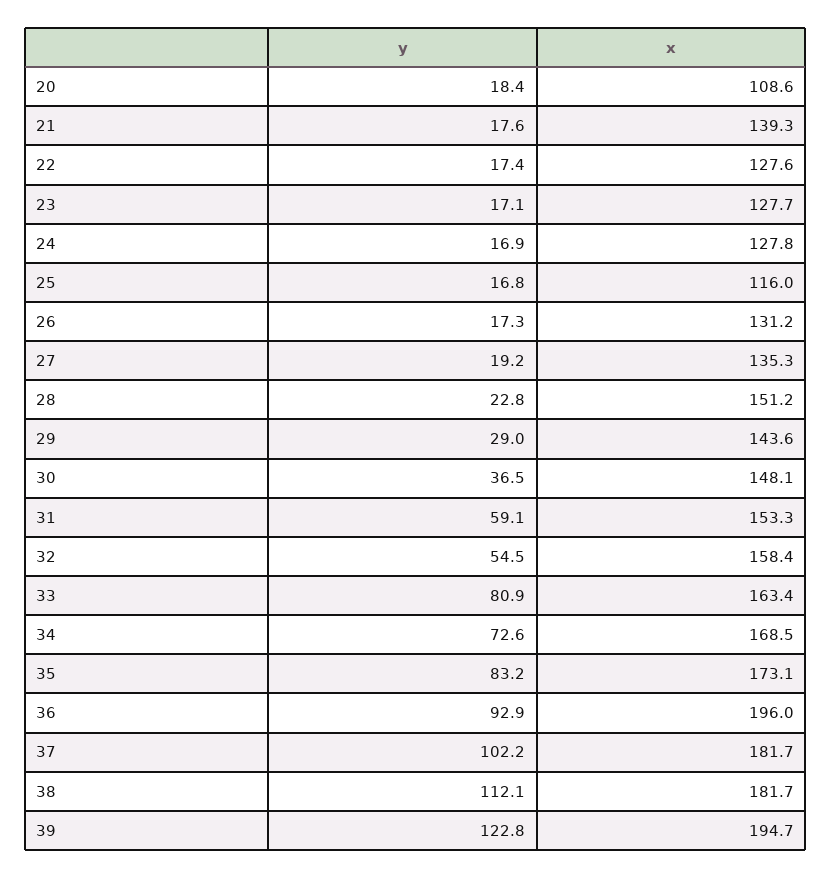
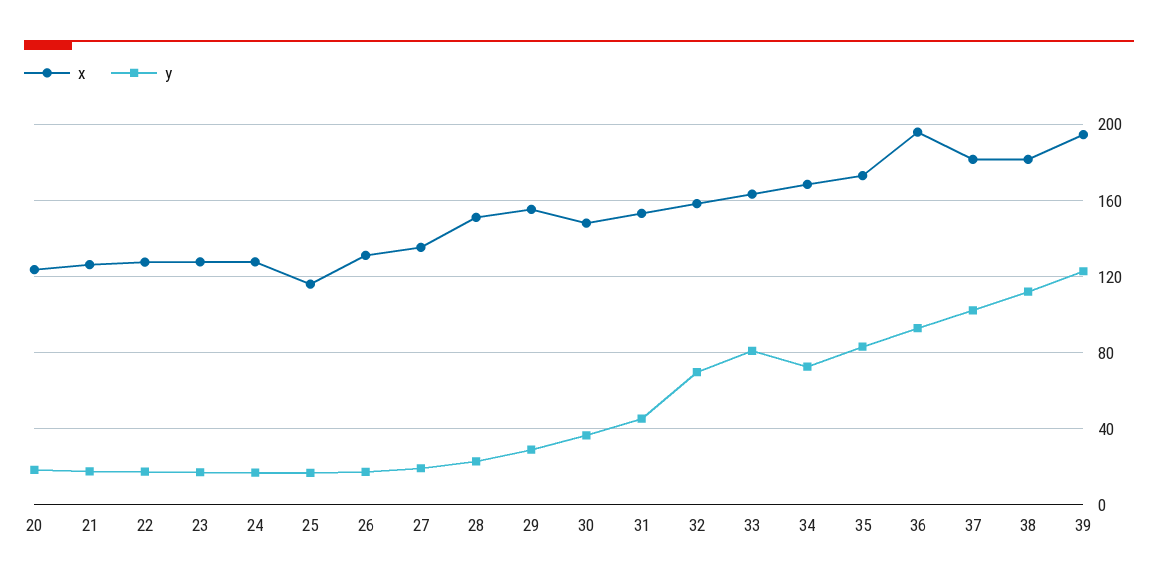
x, 20: 108.6 -> 125
x, 21: 139.3 -> 125
x, 29: 143.6 -> 155
y, 31: 59.1 -> 45
y, 32: 54.5 -> 70

